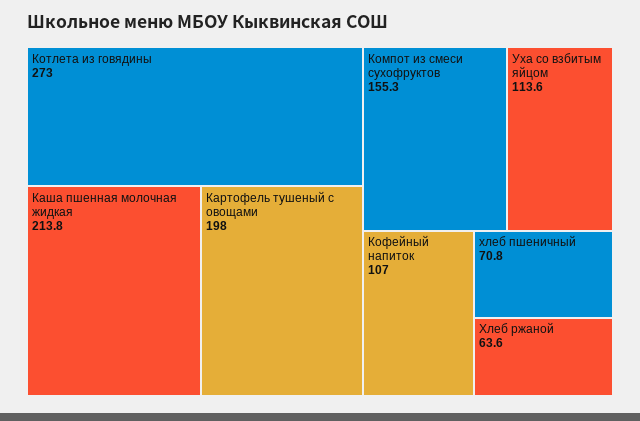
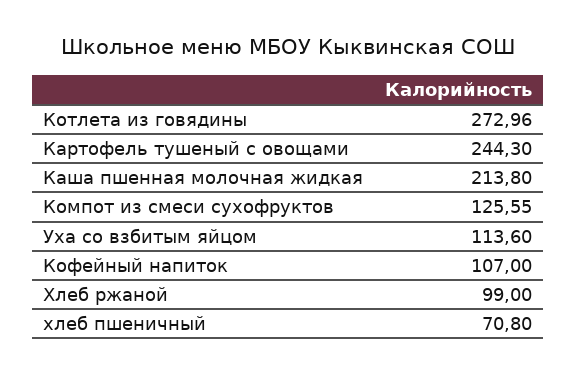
Картофель тушеный с овощами: 198 -> 244.3
Компот из смеси сухофруктов: 155.3 -> 125.55
Хлеб ржаной: 63.6 -> 99

